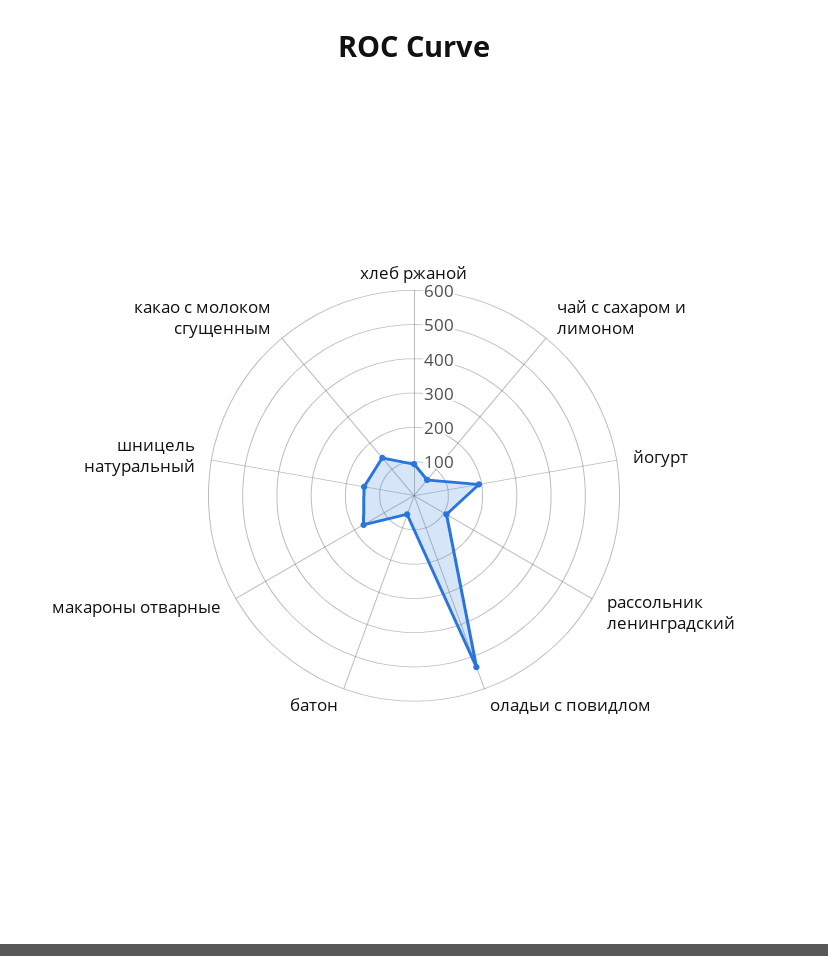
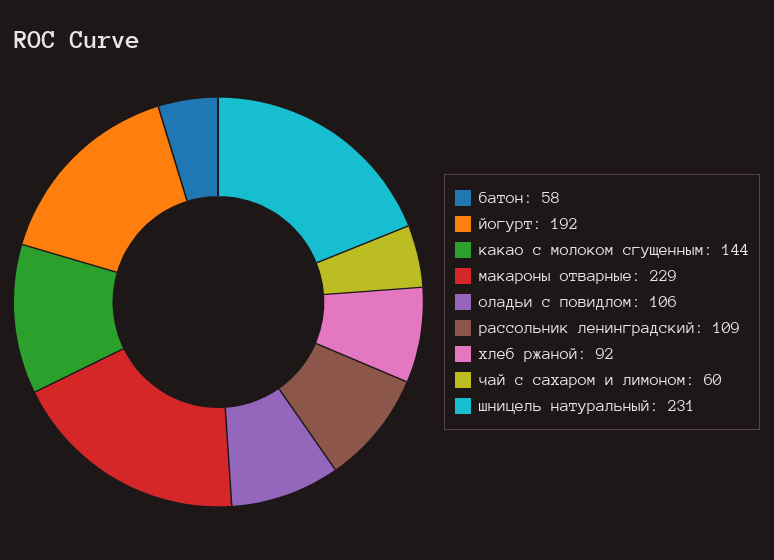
оладьи с повидлом: 525 -> 106
макароны отварные: 175 -> 229
шницель натуральный: 150 -> 231

